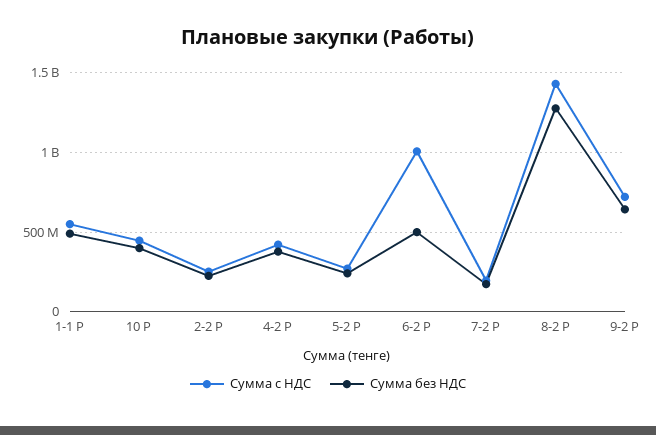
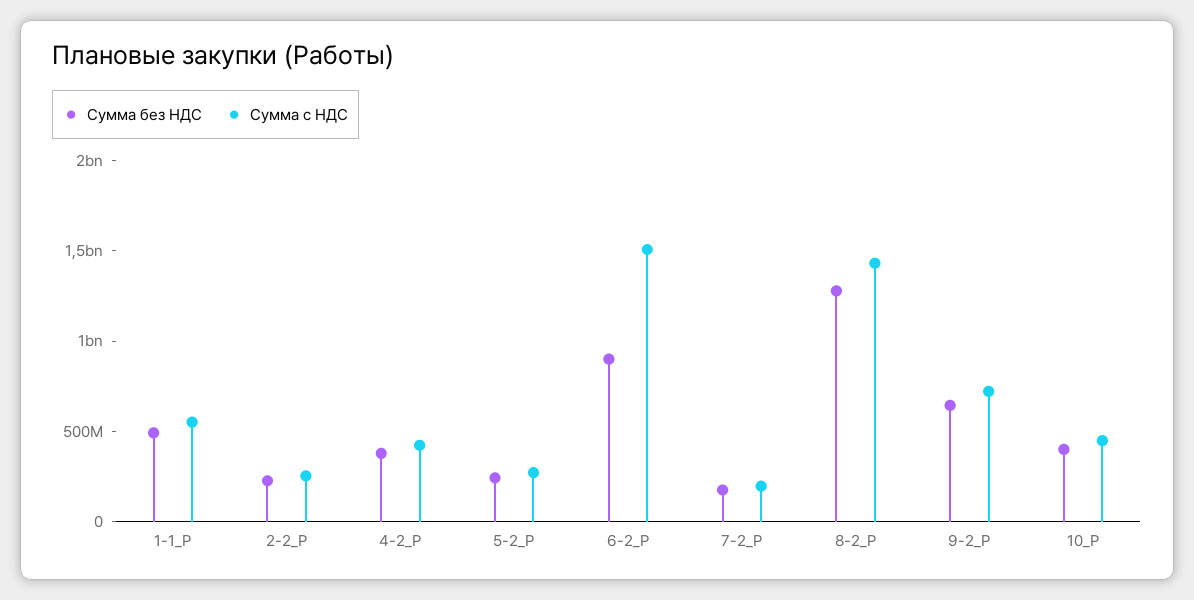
Сумма с НДС, 6-2 Р: 1000000000 -> 1500000000
Сумма без НДС, 6-2 Р: 500000000 -> 900000000

